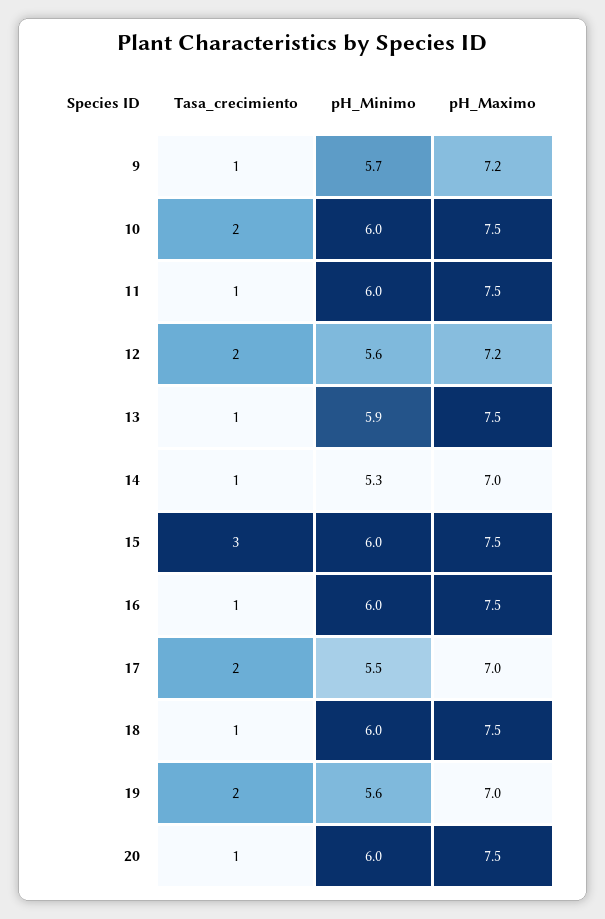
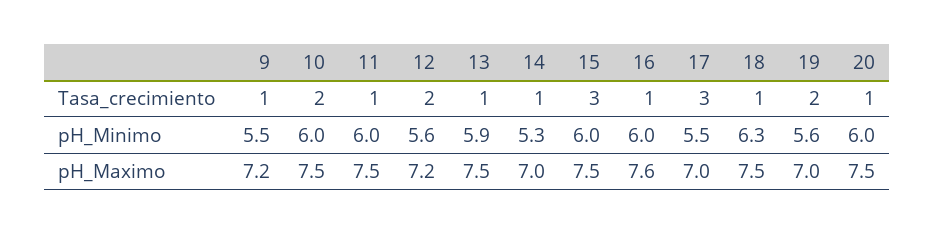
pH_Minimo, 9: 5.7 -> 5.5
pH_Maximo, 16: 7.5 -> 7.6
Tasa_crecimiento, 17: 2 -> 3
pH_Minimo, 18: 6 -> 6.3

